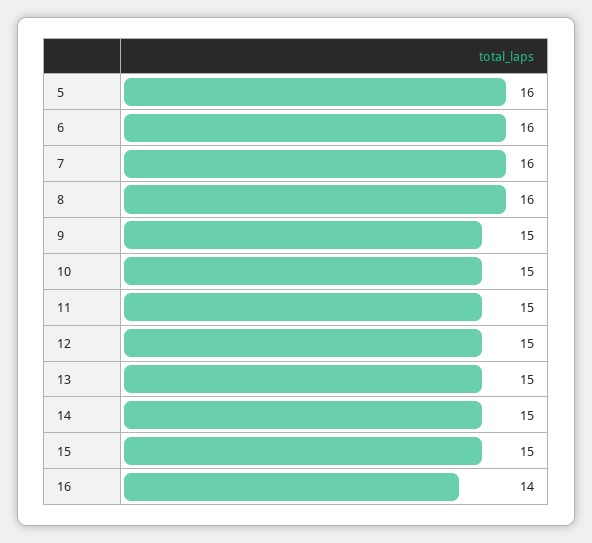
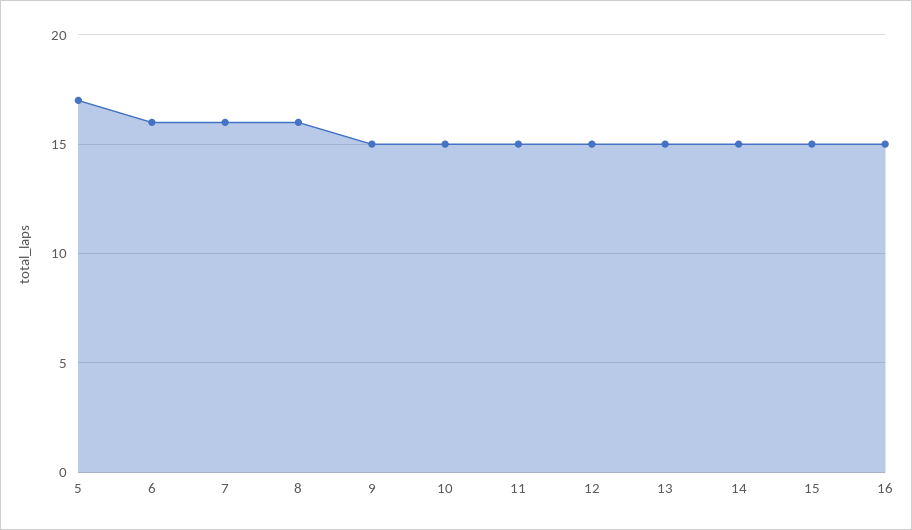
5: 16 -> 17
16: 14 -> 15

